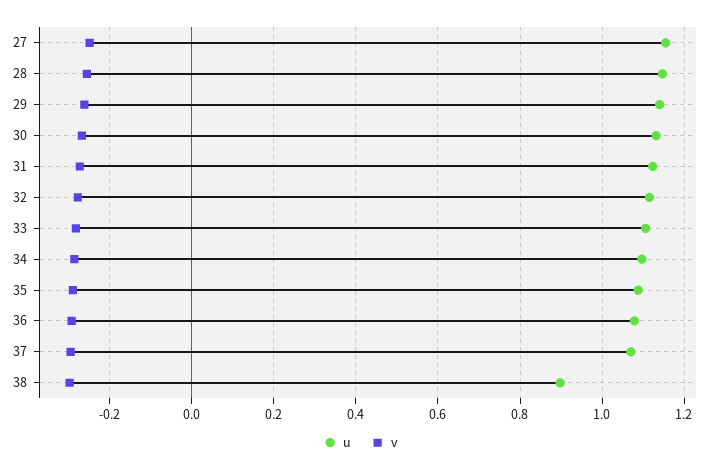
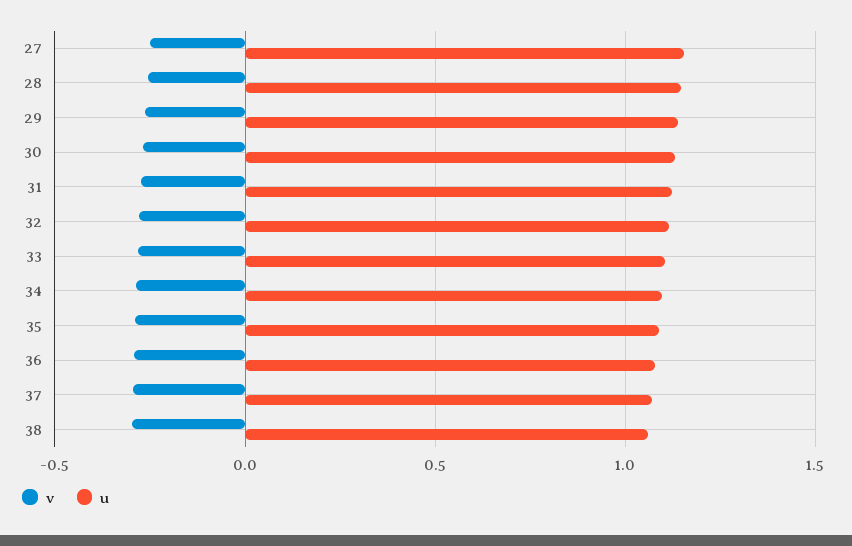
u, 38: 0.9 -> 1.05

